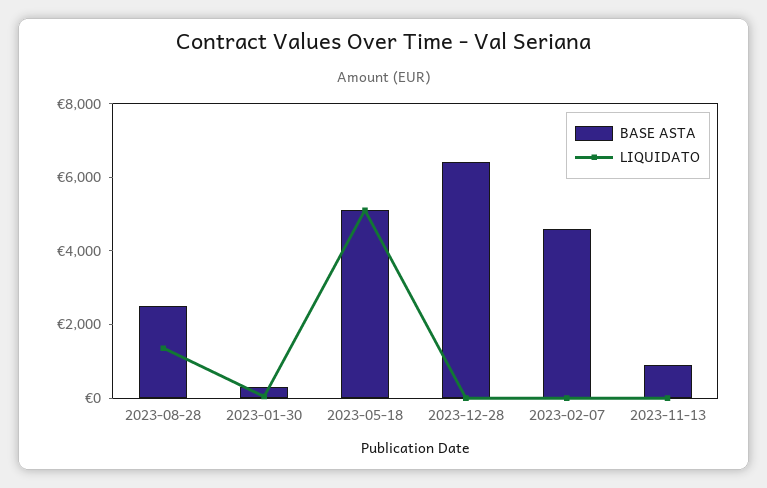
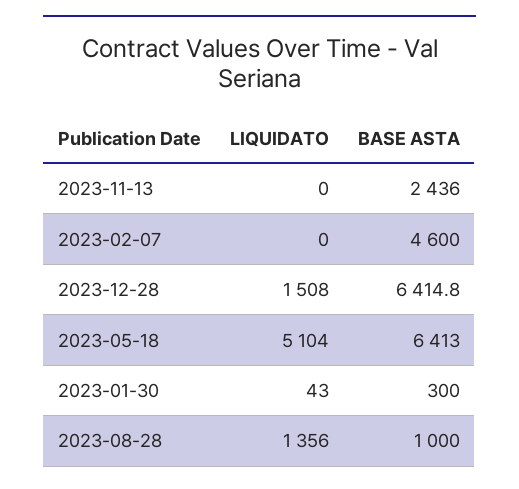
BASE ASTA, 2023-08-28: 2500 -> 1000
BASE ASTA, 2023-05-18: 5000 -> 6413
LIQUIDATO, 2023-12-28: 0 -> 1508
BASE ASTA, 2023-11-13: 1000 -> 2436

